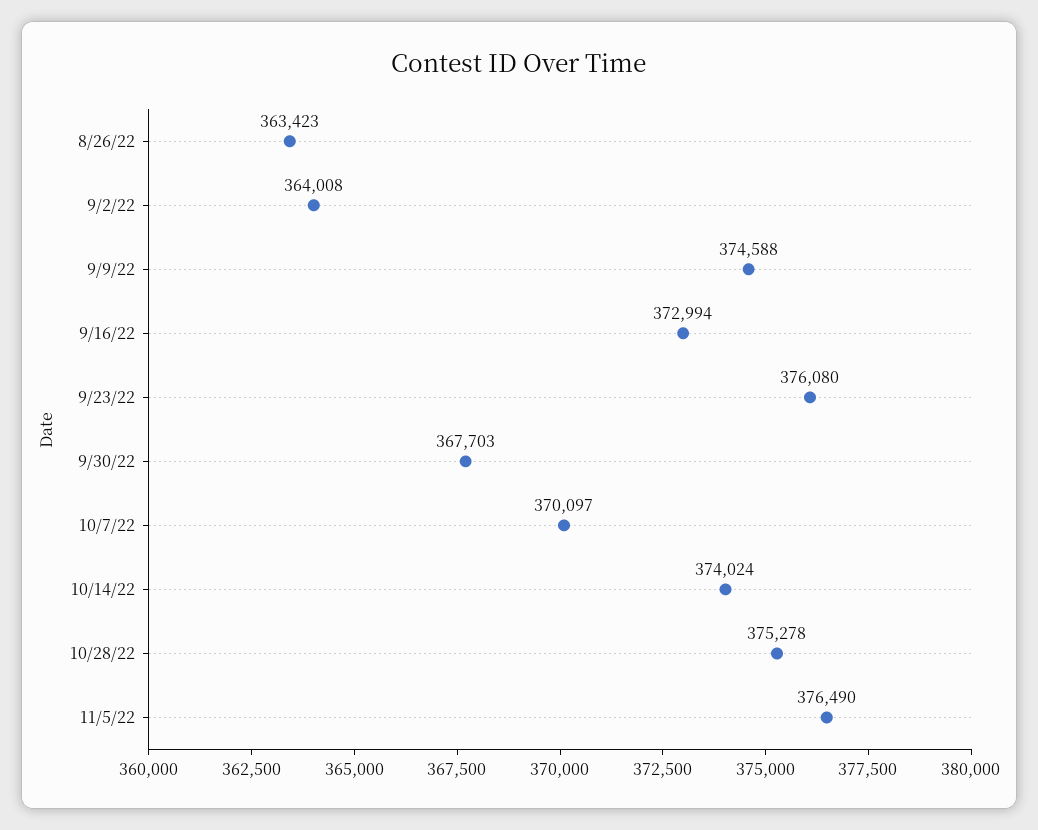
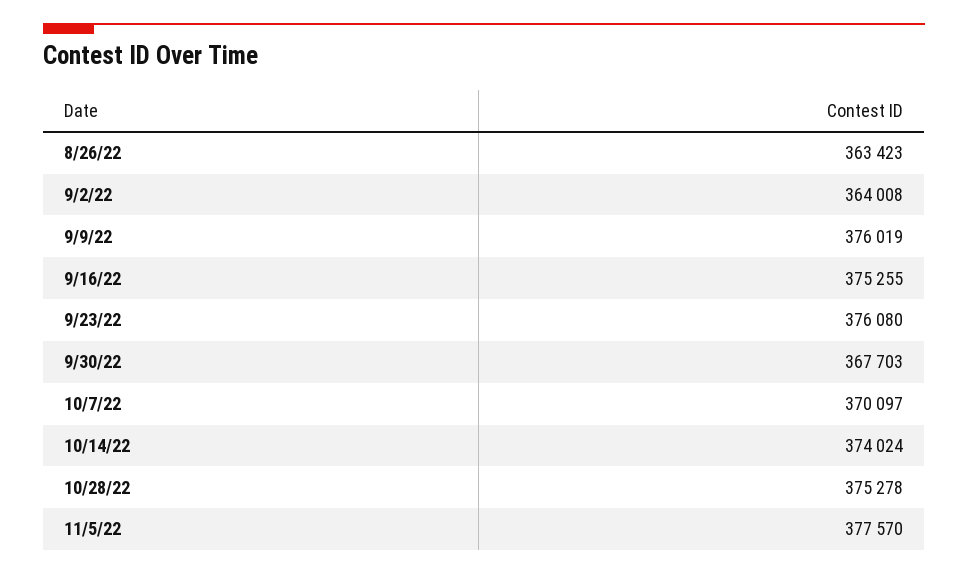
9/9/22: 374588 -> 376019
9/16/22: 372994 -> 375255
11/5/22: 376490 -> 377570

